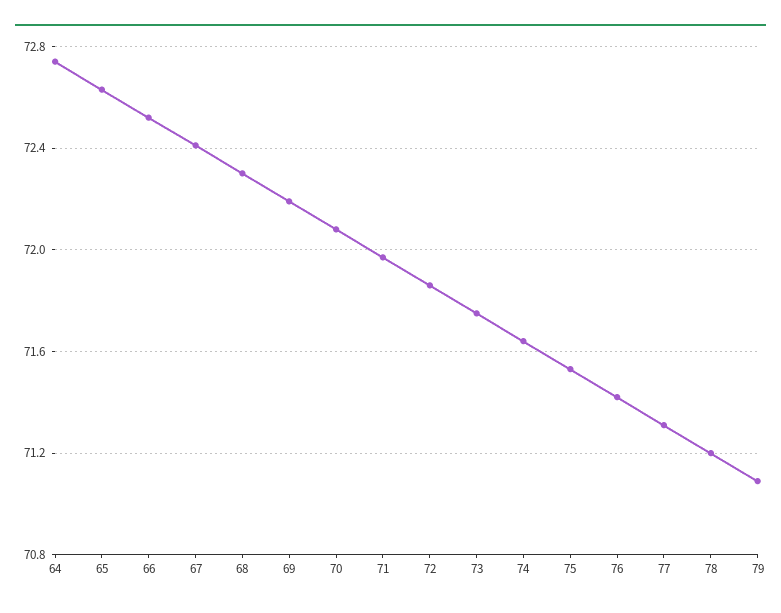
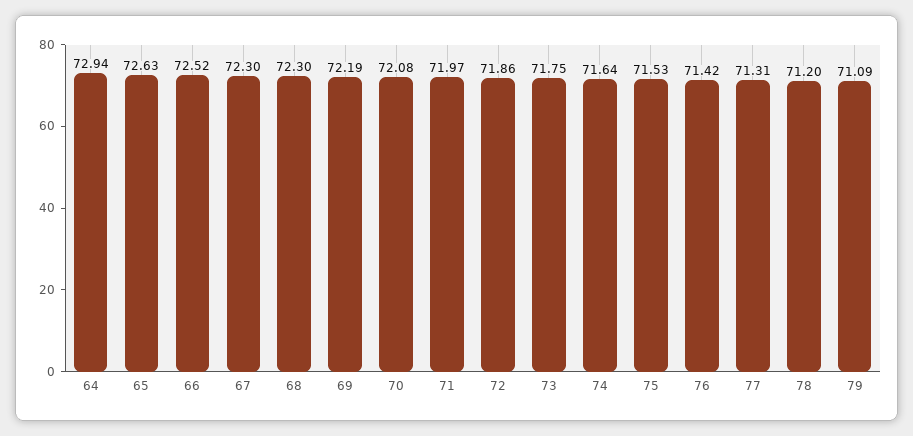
64: 72.75 -> 72.94
67: 72.4 -> 72.3

